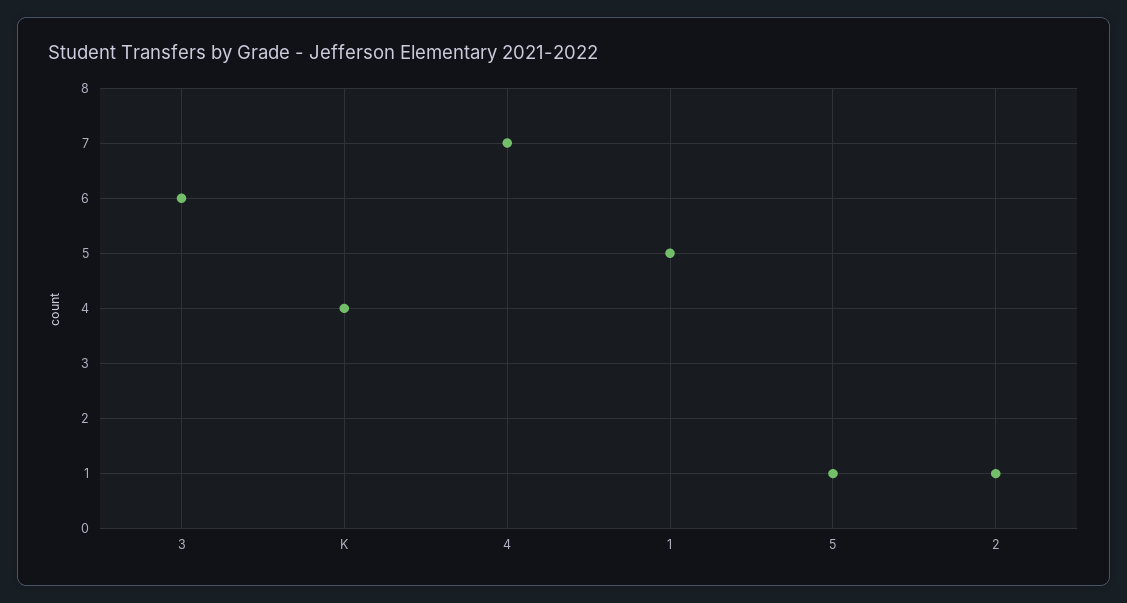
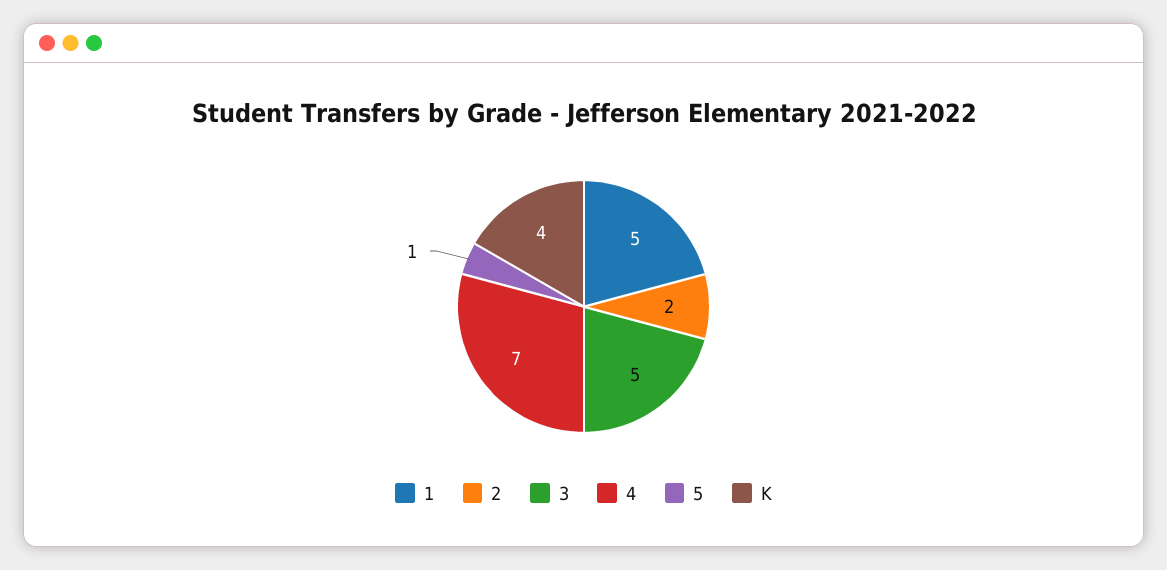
3: 6 -> 5
2: 1 -> 2

